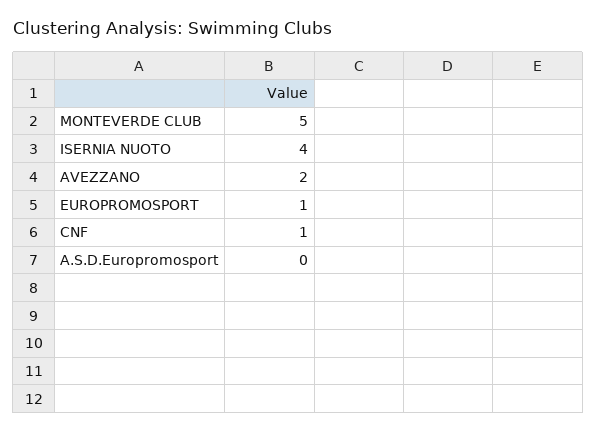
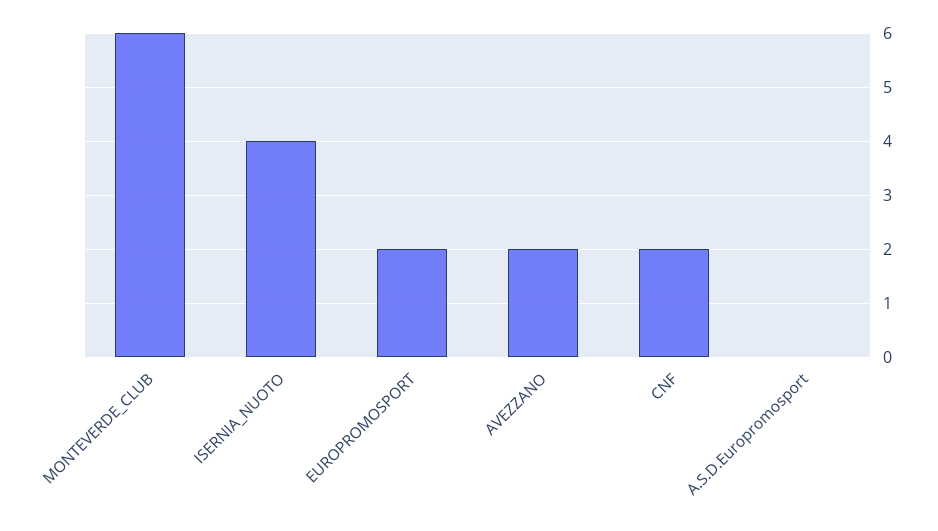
MONTEVERDE CLUB: 5 -> 6
EUROPROMOSPORT: 1 -> 2
CNF: 1 -> 2

